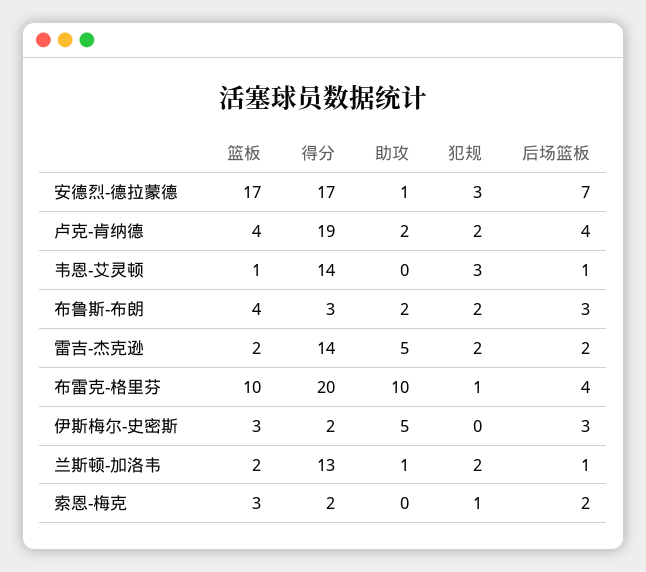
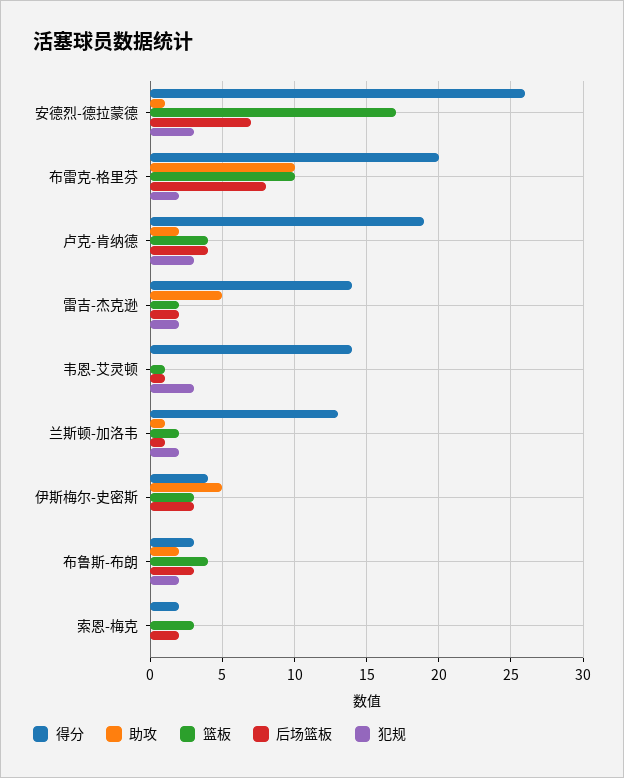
得分, 安德烈-德拉蒙德: 17 -> 26
犯规, 卢克-肯纳德: 2 -> 3
犯规, 布雷克-格里芬: 1 -> 2
后场篮板, 布雷克-格里芬: 4 -> 8
得分, 伊斯梅尔-史密斯: 2 -> 4
犯规, 索恩-梅克: 1 -> 0

